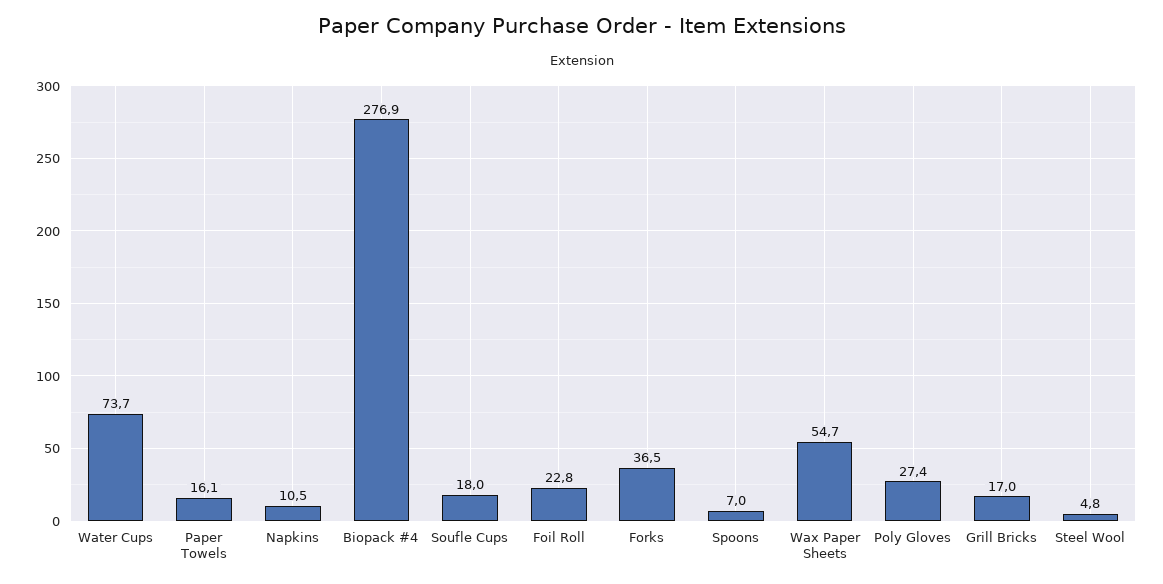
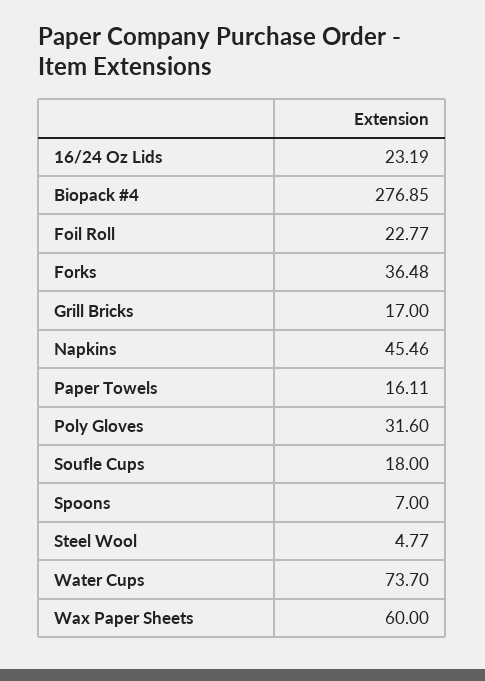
Napkins: 10.5 -> 45.46
Wax Paper Sheets: 54.7 -> 60
Poly Gloves: 27.4 -> 31.6
16/24 Oz Lids: none -> 23.19

